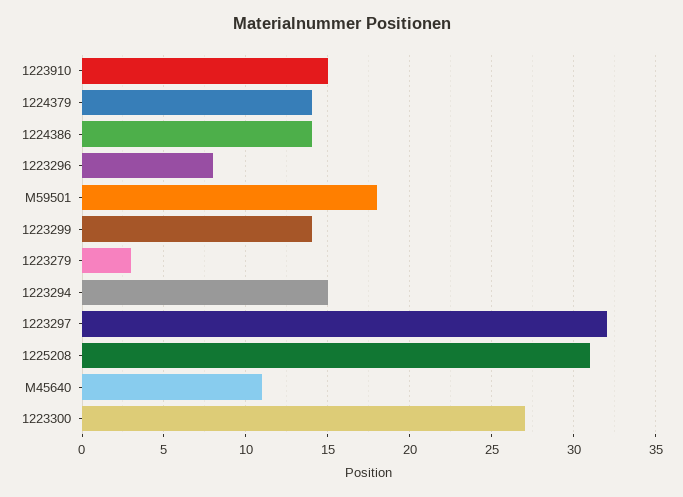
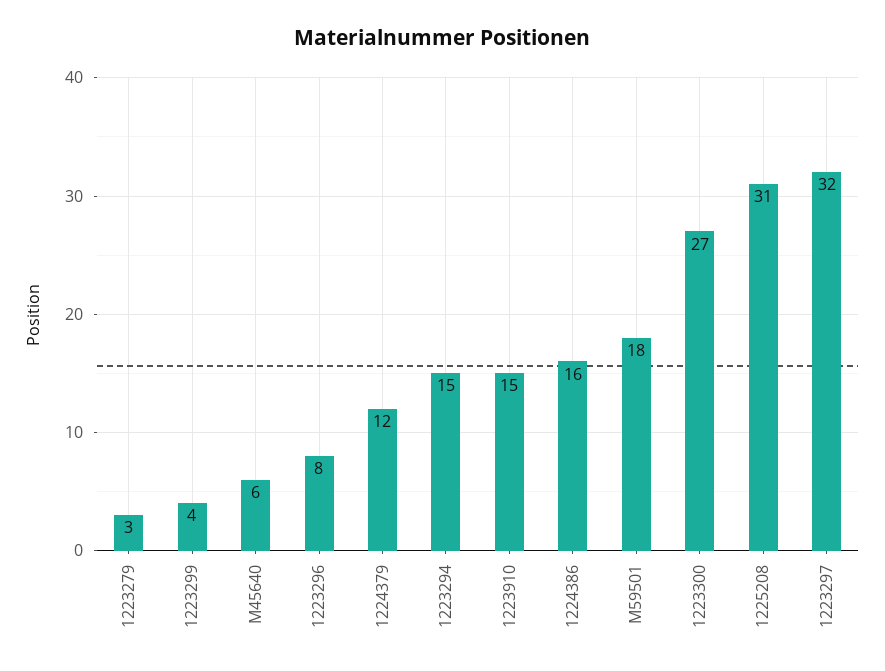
1224379: 14 -> 12
1224386: 14 -> 16
1223299: 14 -> 4
M45640: 11 -> 6

